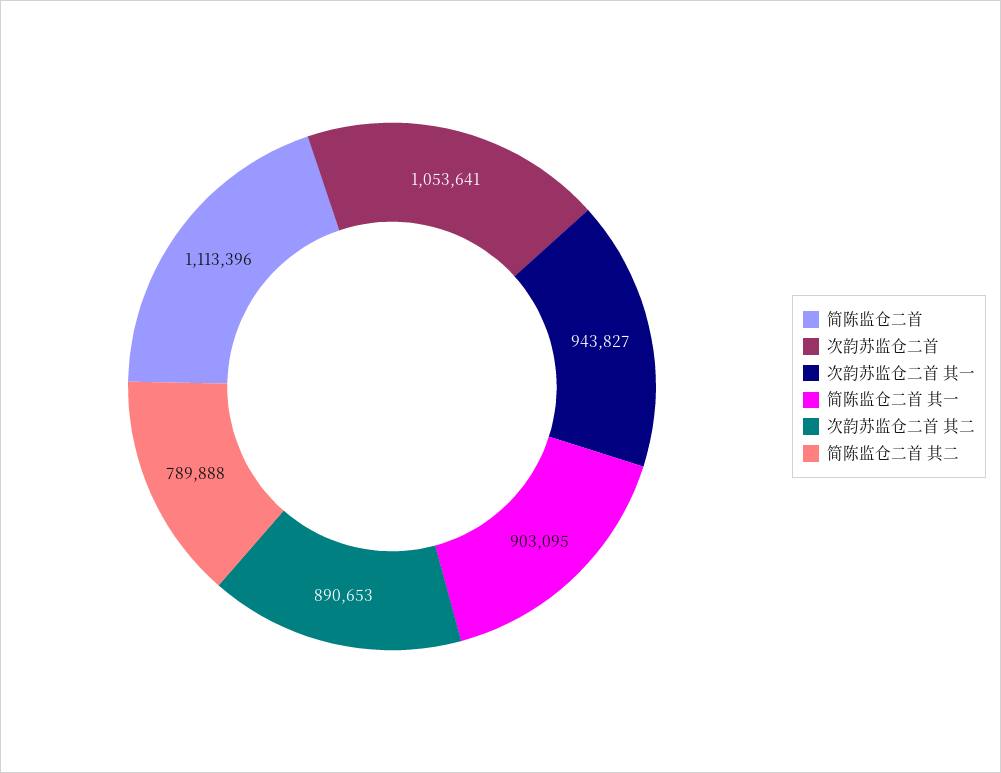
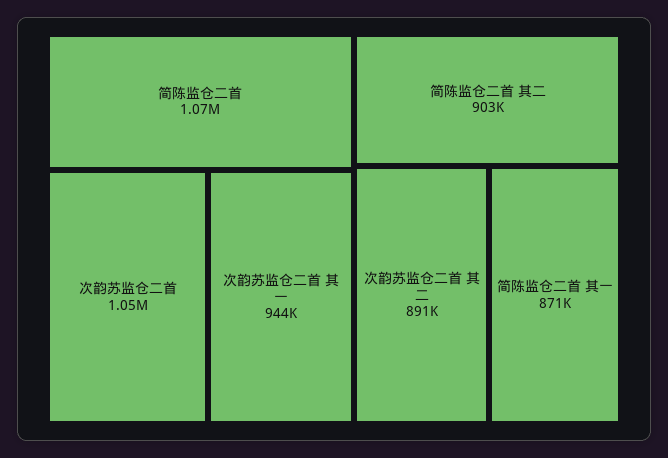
简陈监仓二首: 1113396 -> 1070000
简陈监仓二首 其一: 903095 -> 871000
简陈监仓二首 其二: 789888 -> 903000

